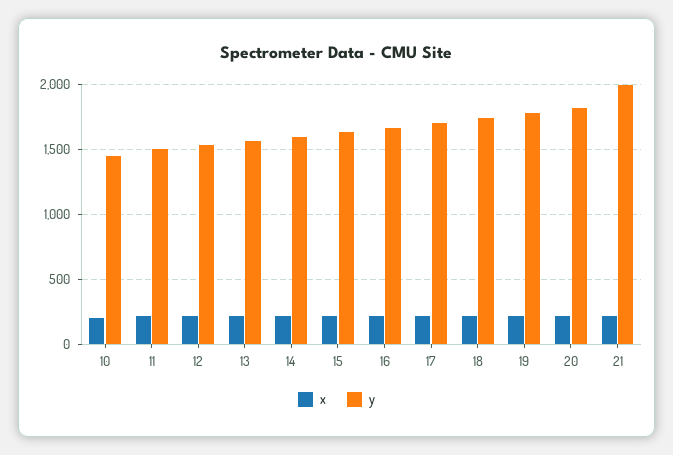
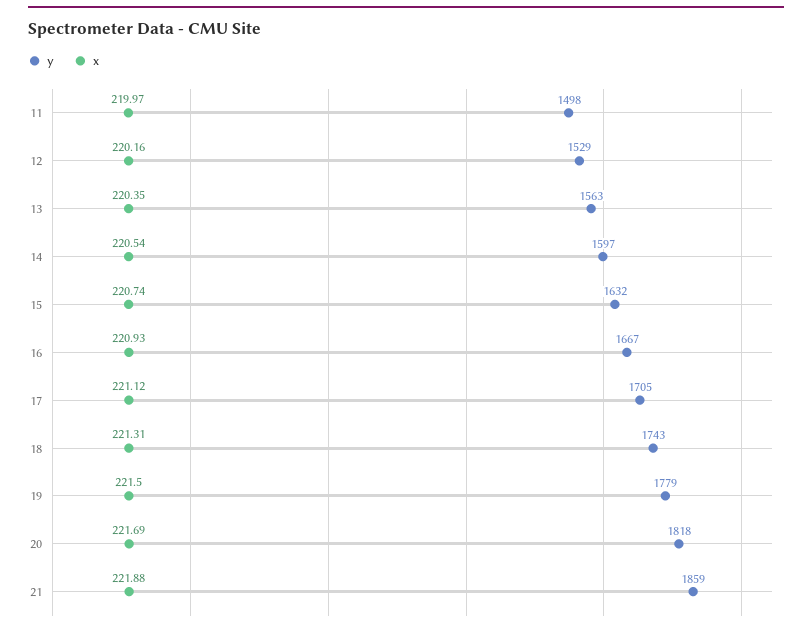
x, 10: 200 -> none
y, 10: 1450 -> none
y, 21: 2000 -> 1859

